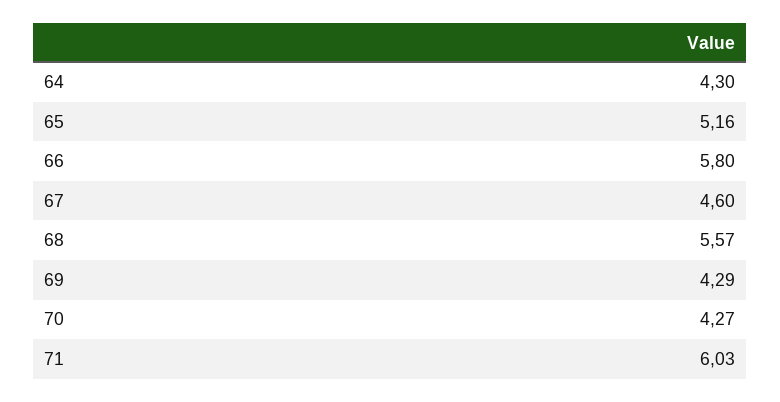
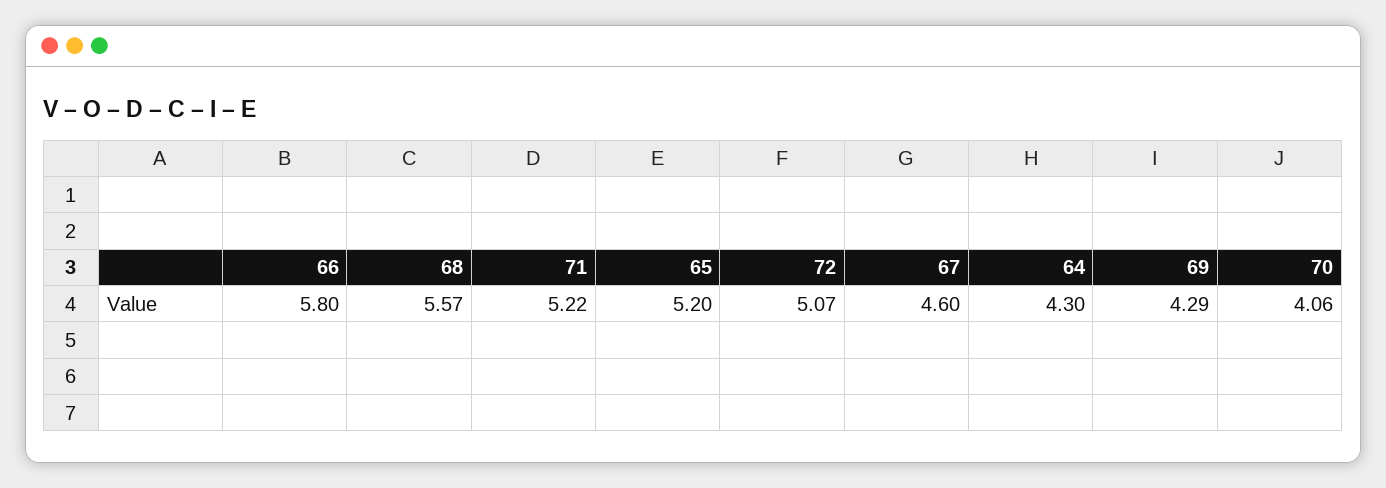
65: 5.16 -> 5.2
70: 4.27 -> 4.06
71: 6.03 -> 5.22
72: none -> 5.07

